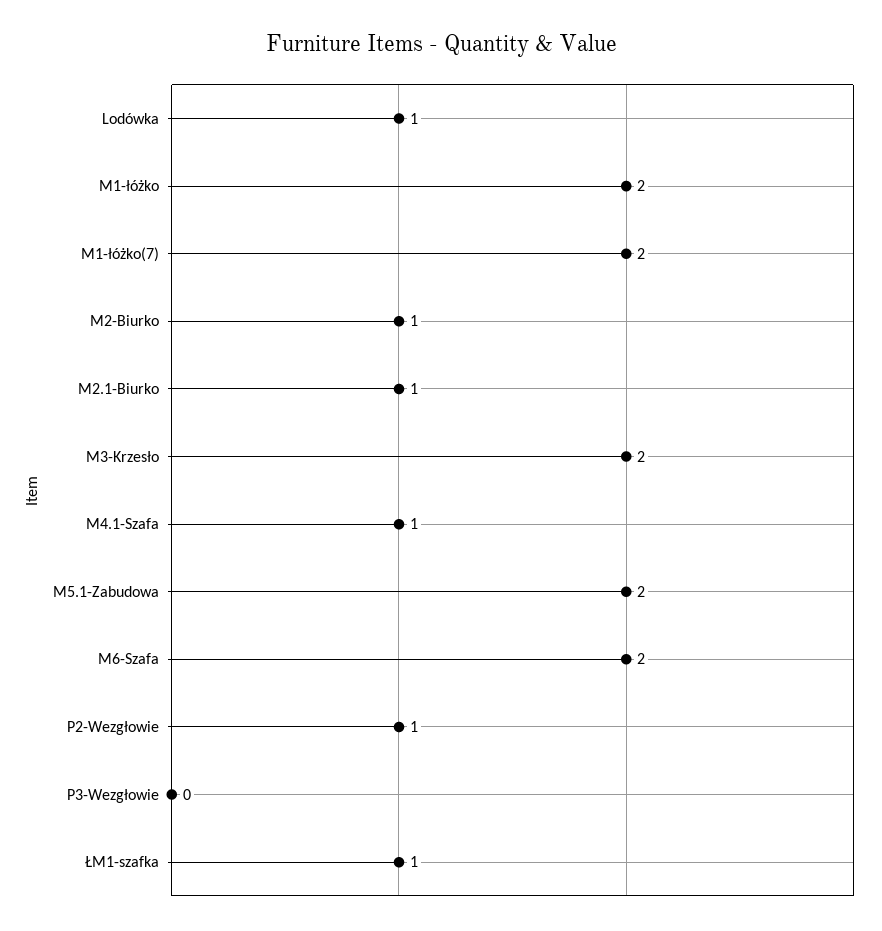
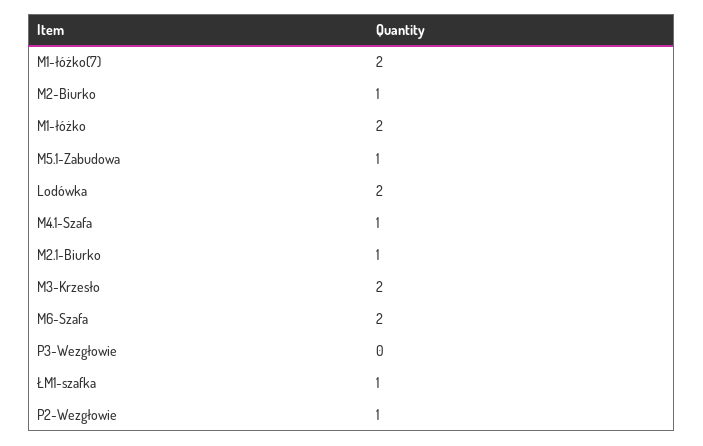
Lodówka: 1 -> 2
M5.1-Zabudowa: 2 -> 1

